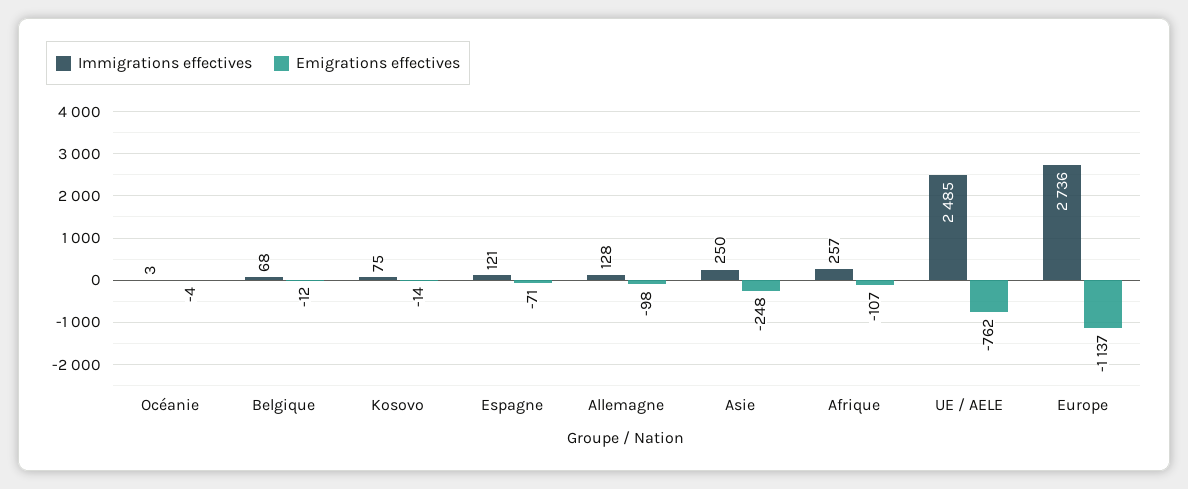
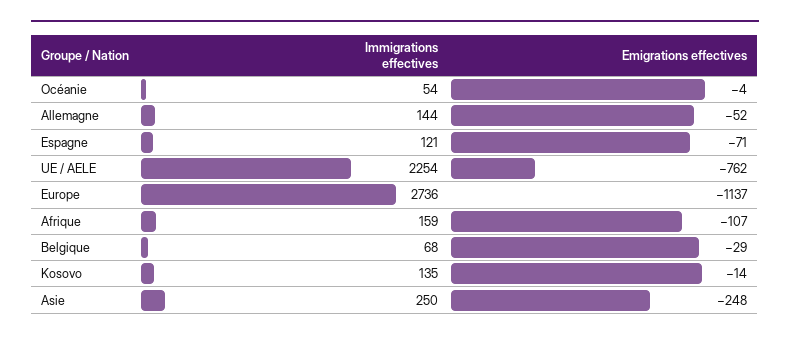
Immigrations effectives, Océanie: 3 -> 54
Emigrations effectives, Belgique: -12 -> -29
Immigrations effectives, Kosovo: 75 -> 135
Immigrations effectives, Allemagne: 128 -> 144
Emigrations effectives, Allemagne: -98 -> -52
Immigrations effectives, Afrique: 257 -> 159
Immigrations effectives, UE / AELE: 2485 -> 2254

